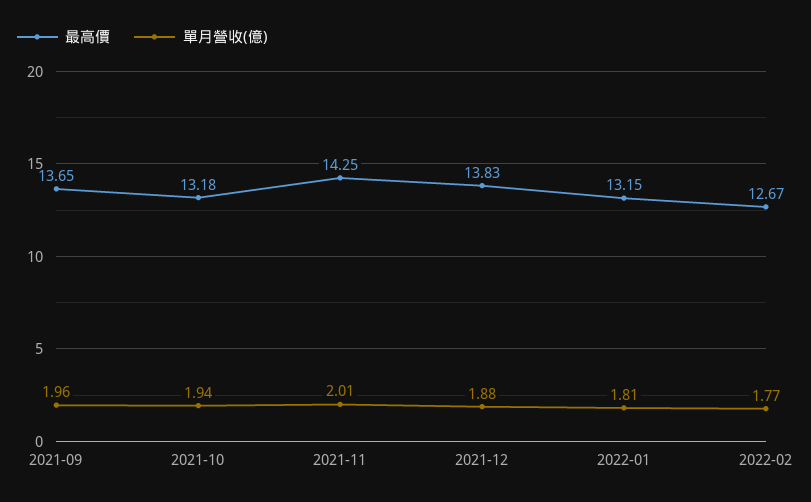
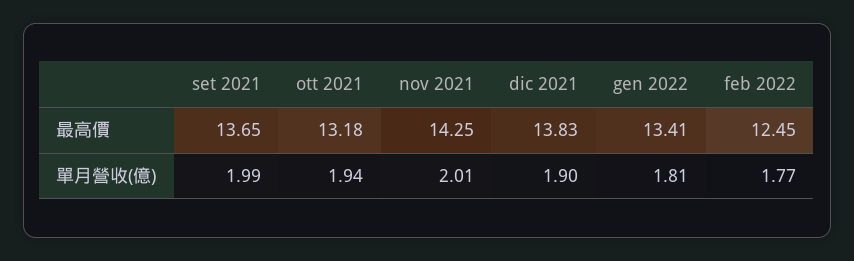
單月營收(億), 2021-09: 1.96 -> 1.99
單月營收(億), 2021-12: 1.88 -> 1.9
最高價, 2022-01: 13.15 -> 13.41
最高價, 2022-02: 12.67 -> 12.45

